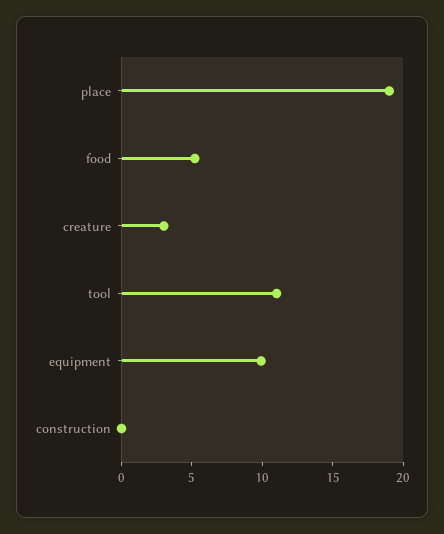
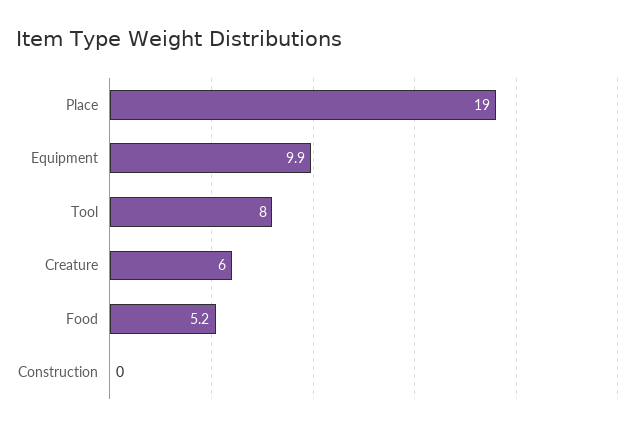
creature: 3 -> 6
tool: 11 -> 8

